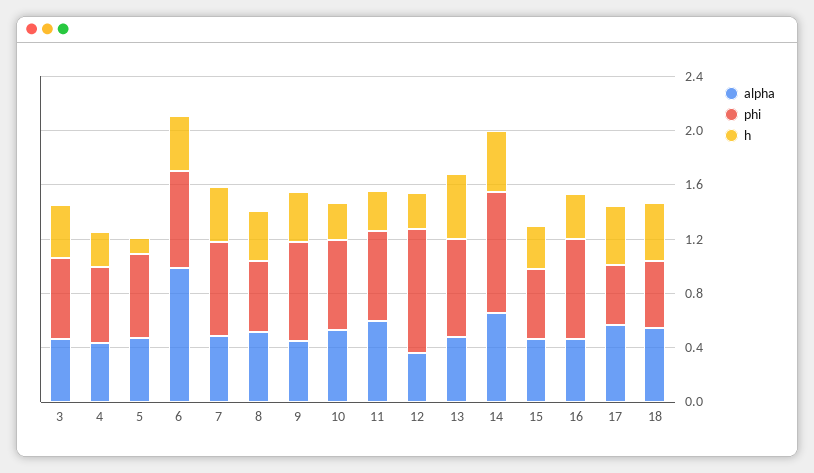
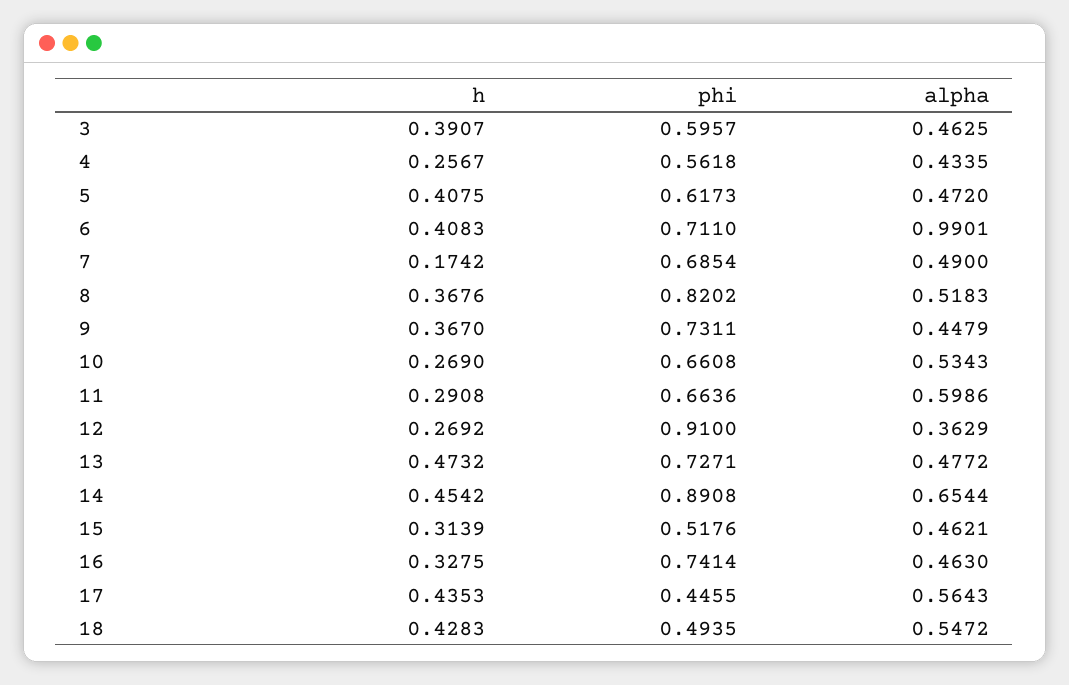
h, 5: 0.1 -> 0.4075
h, 7: 0.4 -> 0.1742
phi, 8: 0.5 -> 0.8202

